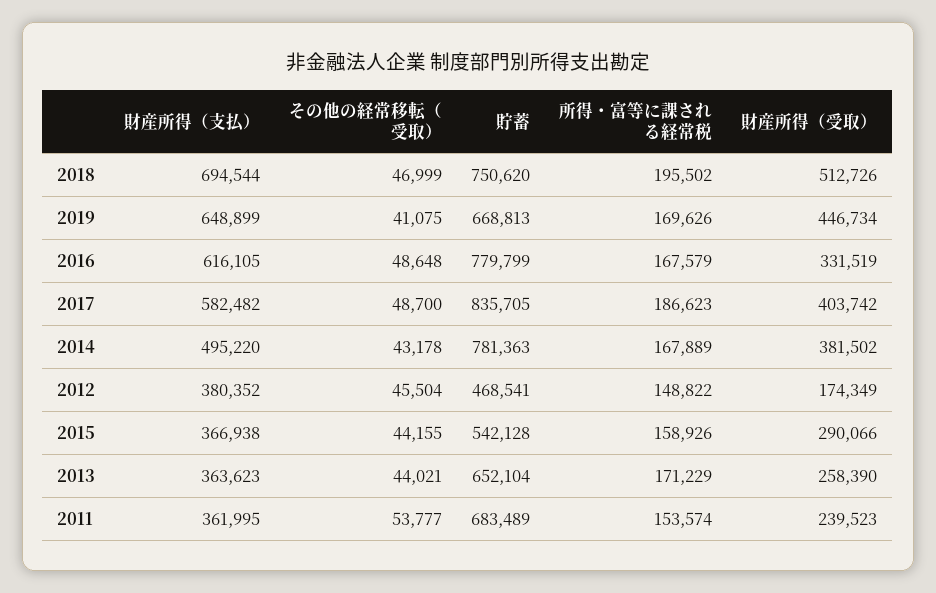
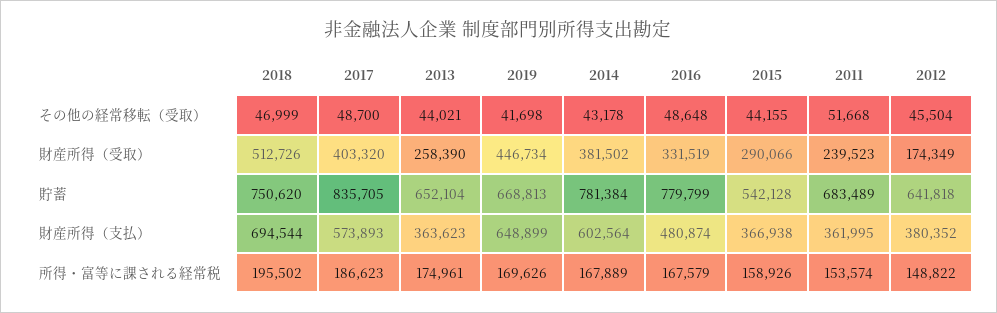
その他の経常移転（受取）, 2019: 41075 -> 41698
財産所得（支払）, 2016: 616105 -> 480874
財産所得（支払）, 2017: 582482 -> 573893
財産所得（受取）, 2017: 403742 -> 403320
財産所得（支払）, 2014: 495220 -> 602564
貯蓄, 2014: 781363 -> 781384
貯蓄, 2012: 468541 -> 641818
所得・富等に課される経常税, 2013: 171229 -> 174961
その他の経常移転（受取）, 2011: 53777 -> 51668

